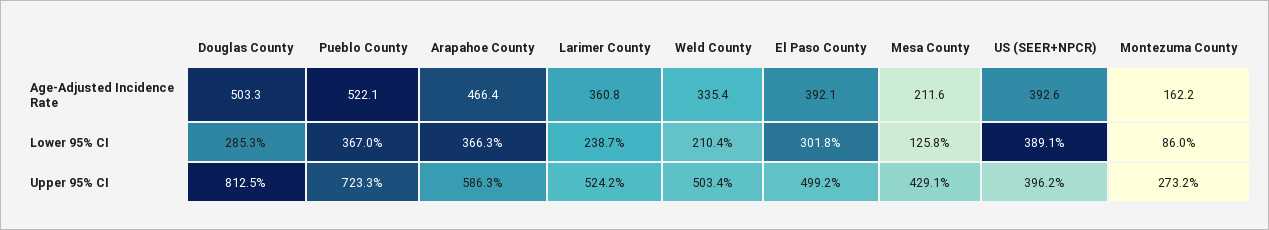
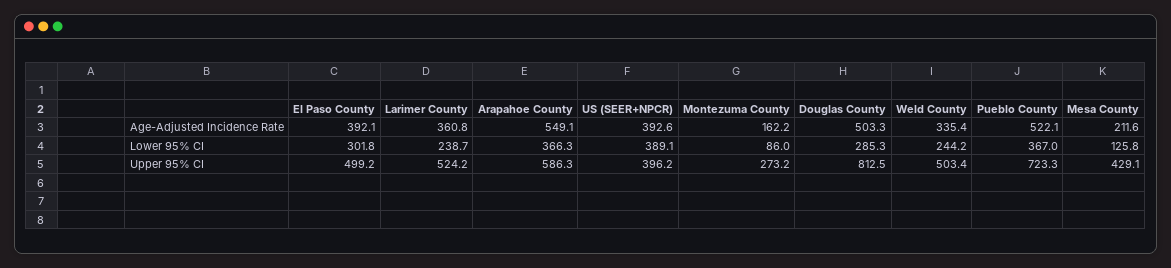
Arapahoe County, Age-Adjusted Incidence Rate: 466.4 -> 549.1
Weld County, Lower 95% CI: 210.4 -> 244.2

